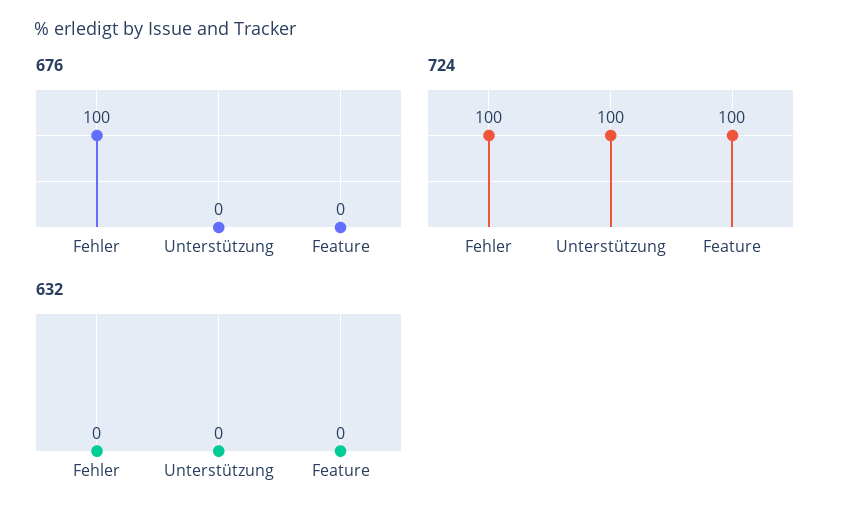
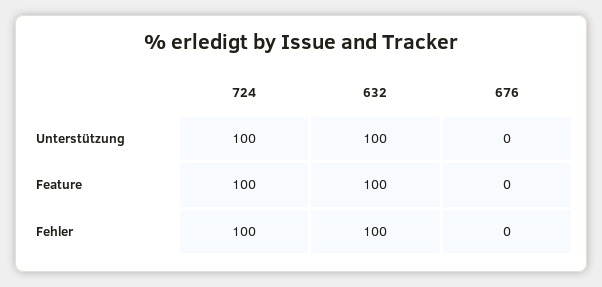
676, Fehler: 100 -> 0
632, Fehler: 0 -> 100
632, Unterstützung: 0 -> 100
632, Feature: 0 -> 100

